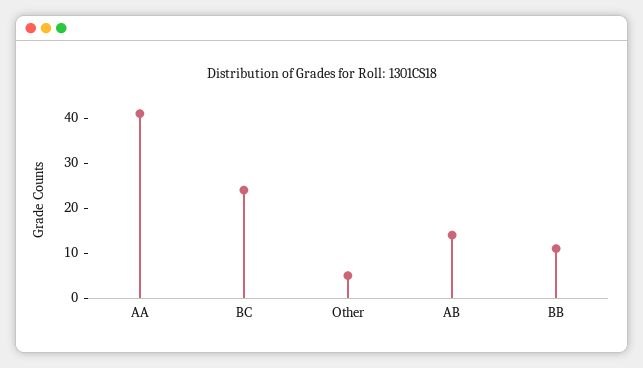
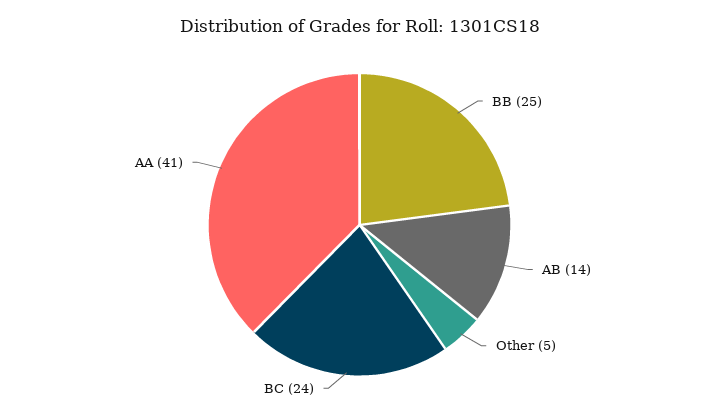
BB: 10 -> 25

